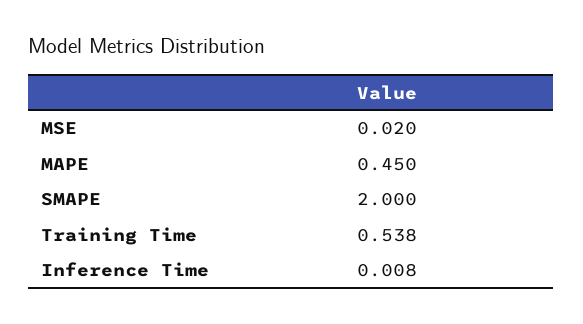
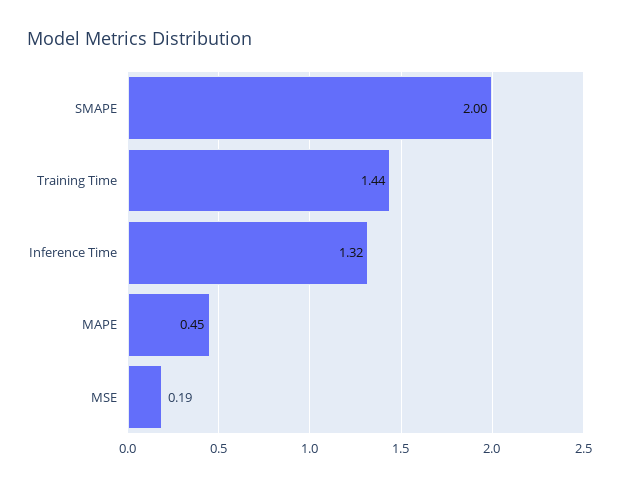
MSE: 0.02 -> 0.19
Training Time: 0.538 -> 1.44
Inference Time: 0.008 -> 1.32

